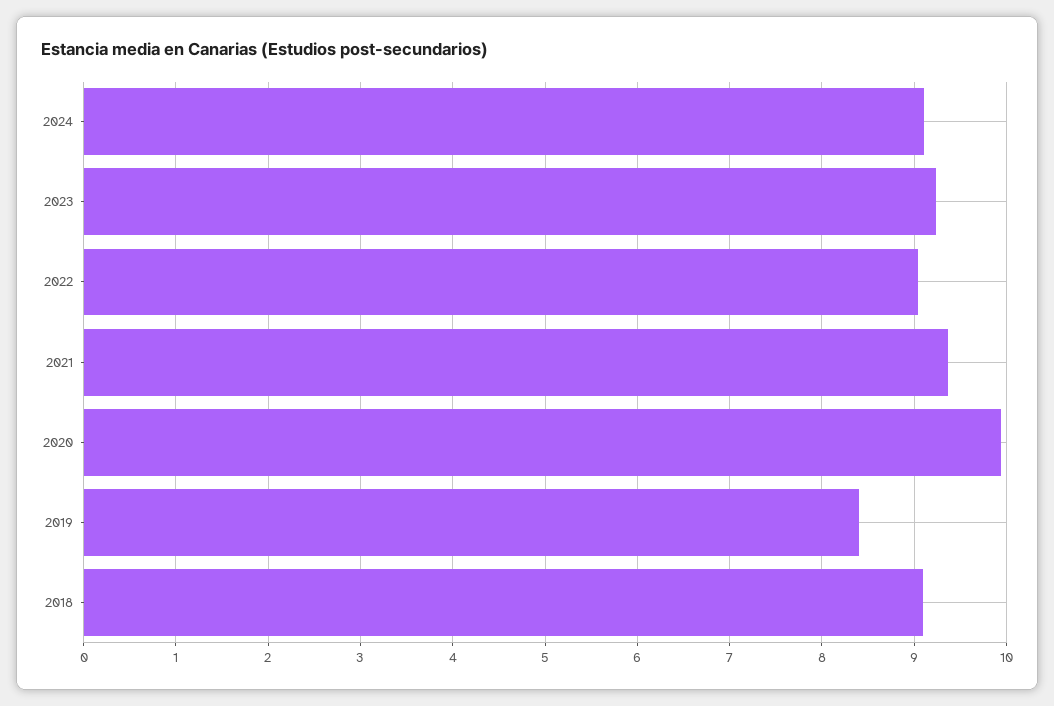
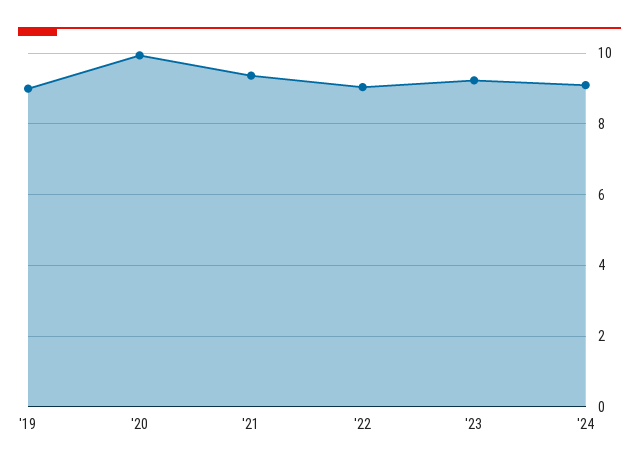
2019: 8.4 -> 9
2018: 9.1 -> none

